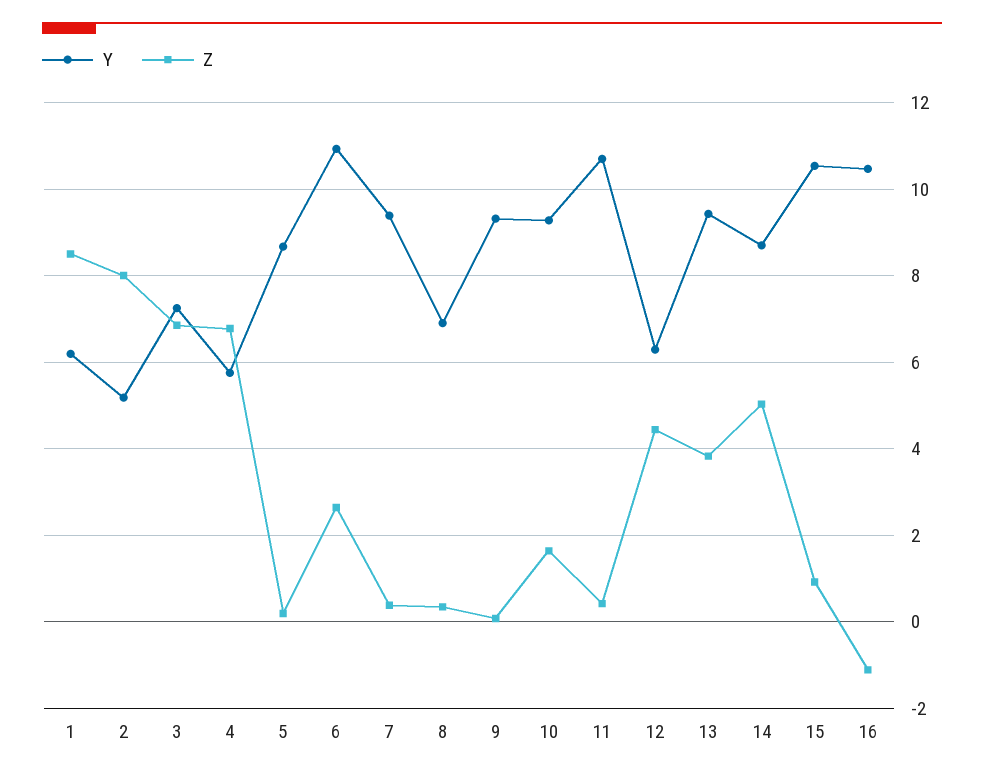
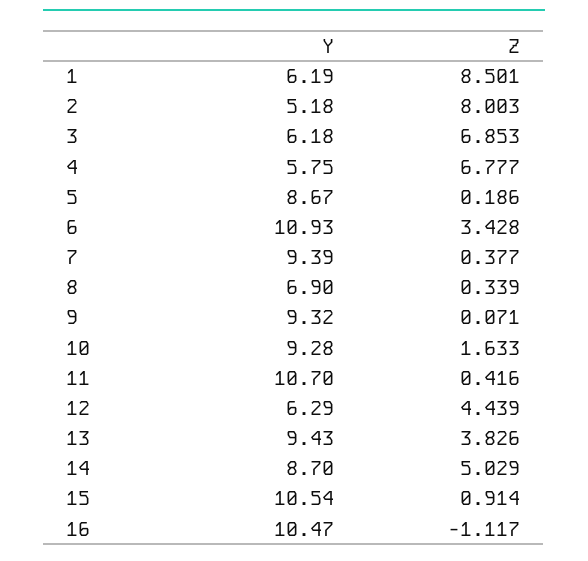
Y, 3: 7.2 -> 6.18
Z, 6: 2.6 -> 3.428

